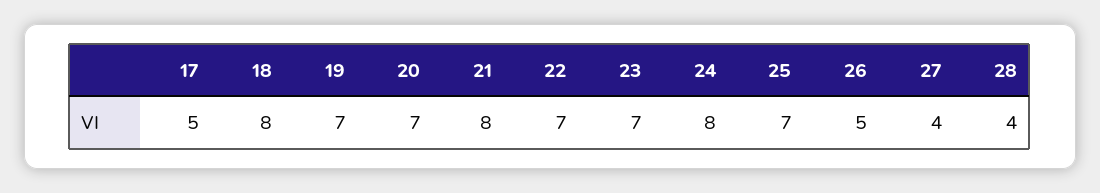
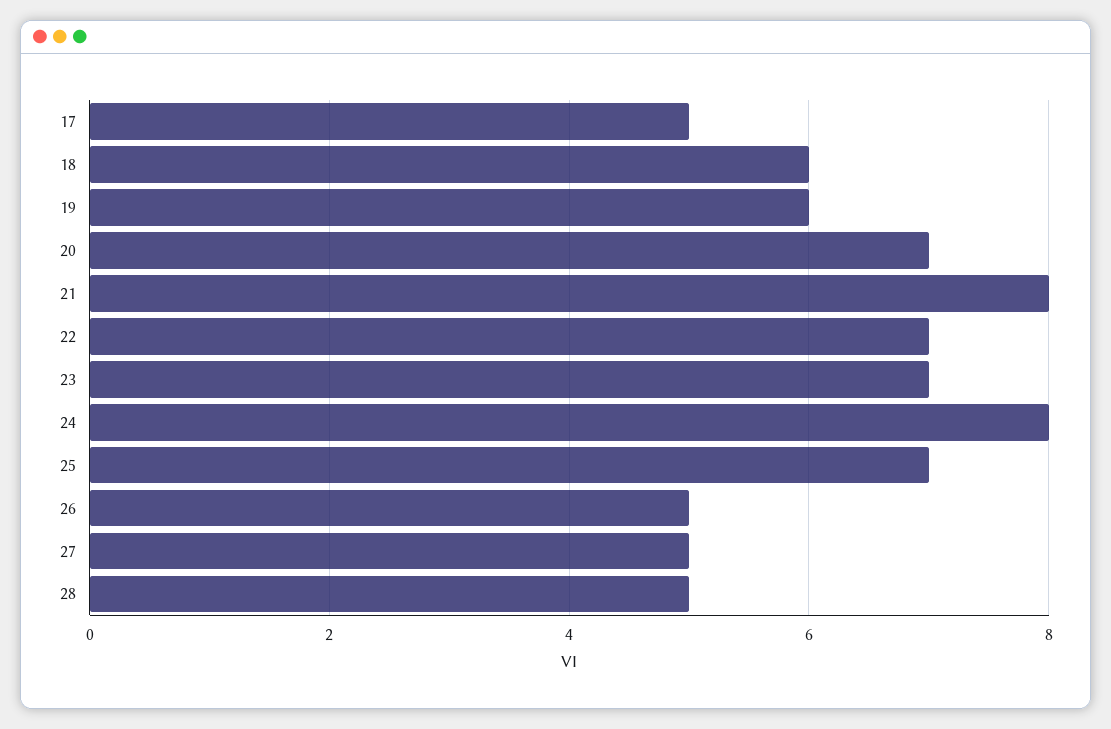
18: 8 -> 6
19: 7 -> 6
27: 4 -> 5
28: 4 -> 5

